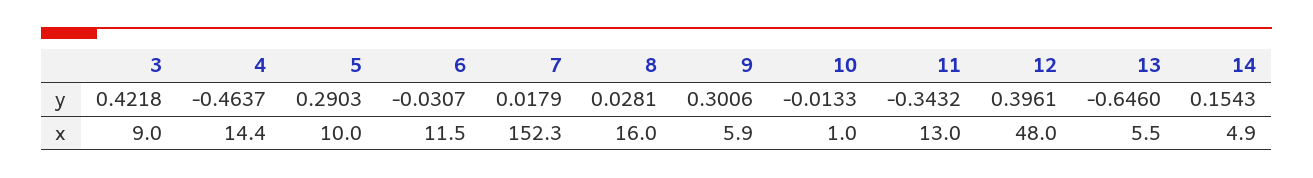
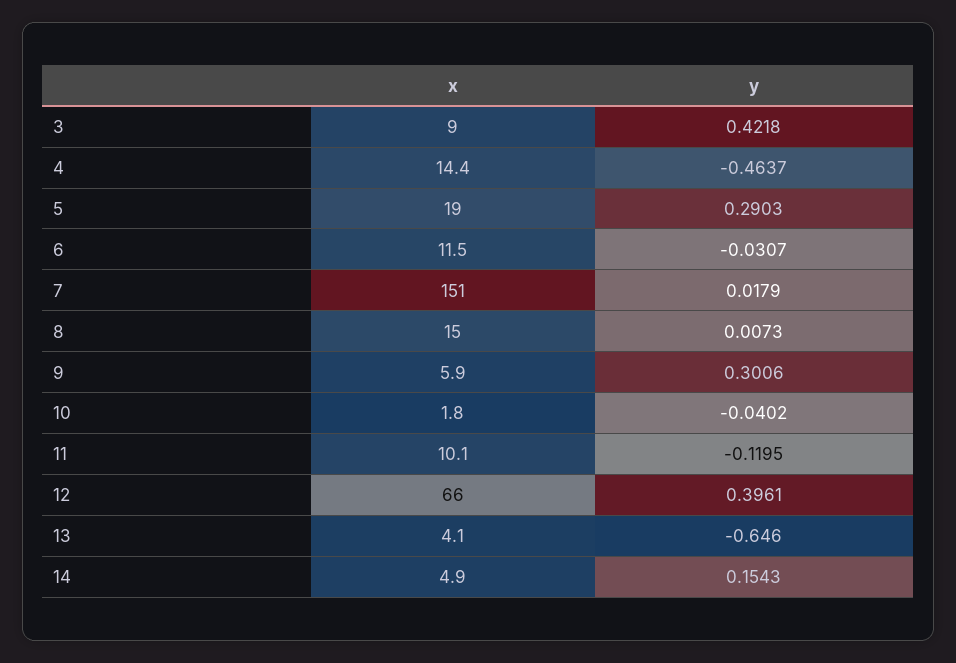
8, y: 0.0281 -> 0.0073
10, y: -0.0133 -> -0.0402
11, y: -0.3432 -> -0.1195
5, x: 10 -> 19
7, x: 152.3 -> 151
8, x: 16 -> 15
10, x: 1 -> 1.8
11, x: 13 -> 10.1
12, x: 48 -> 66
13, x: 5.5 -> 4.1

